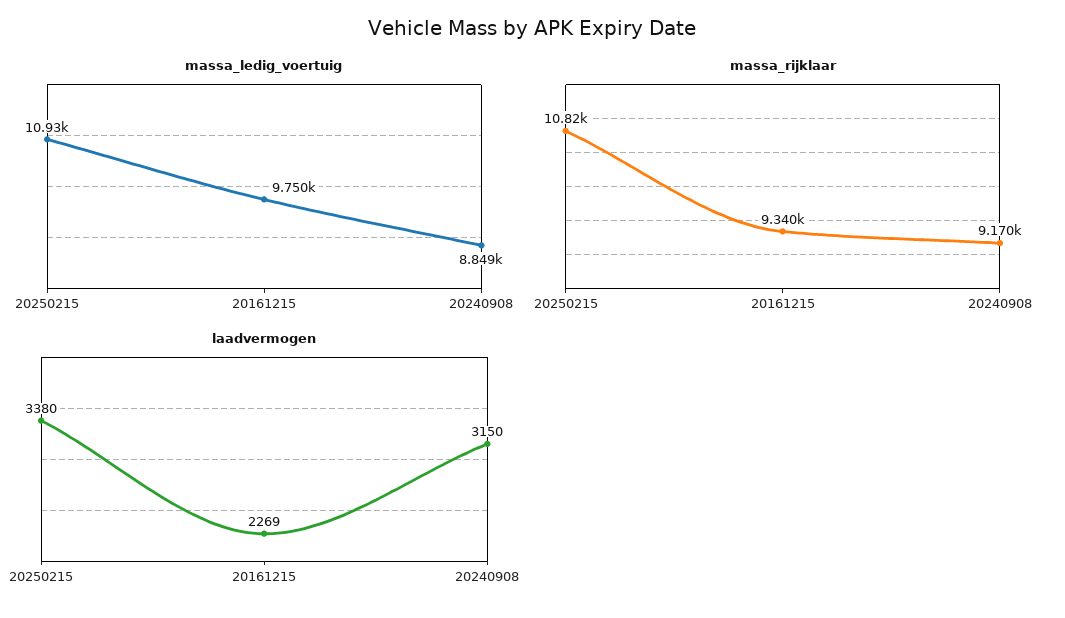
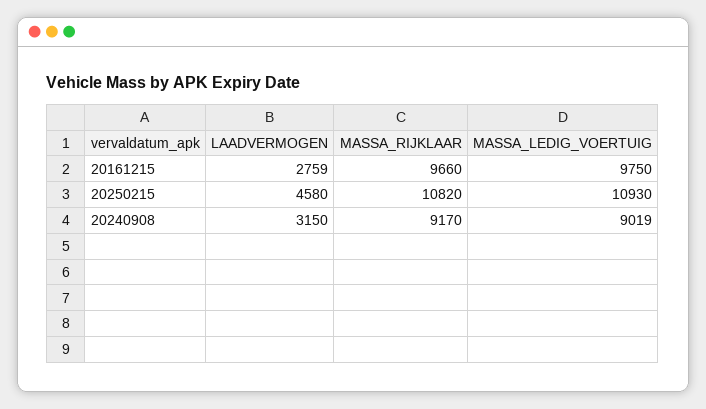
massa_ledig_voertuig, 20240908: 8849 -> 9019
massa_rijklaar, 20161215: 9340 -> 9660
laadvermogen, 20250215: 3380 -> 4580
laadvermogen, 20161215: 2269 -> 2759

